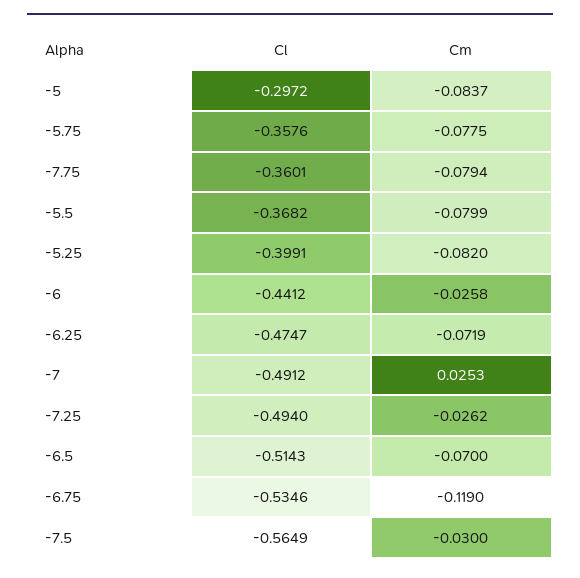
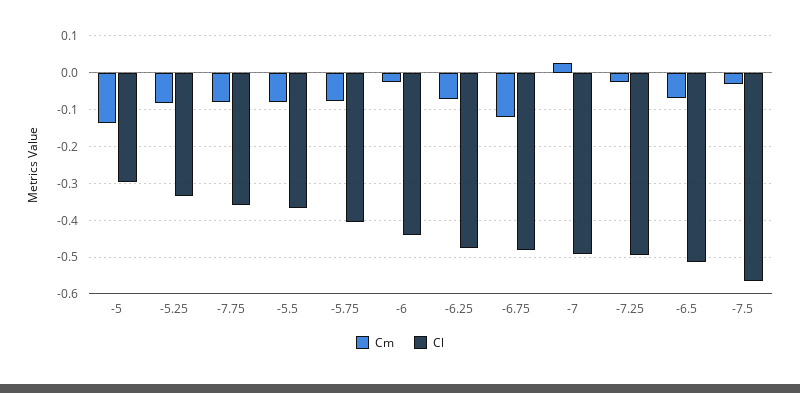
Cm, -5: -0.0837 -> -0.14
Cl, -5.75: -0.3576 -> -0.4
Cl, -5.25: -0.3991 -> -0.34
Cl, -6.75: -0.5346 -> -0.48

